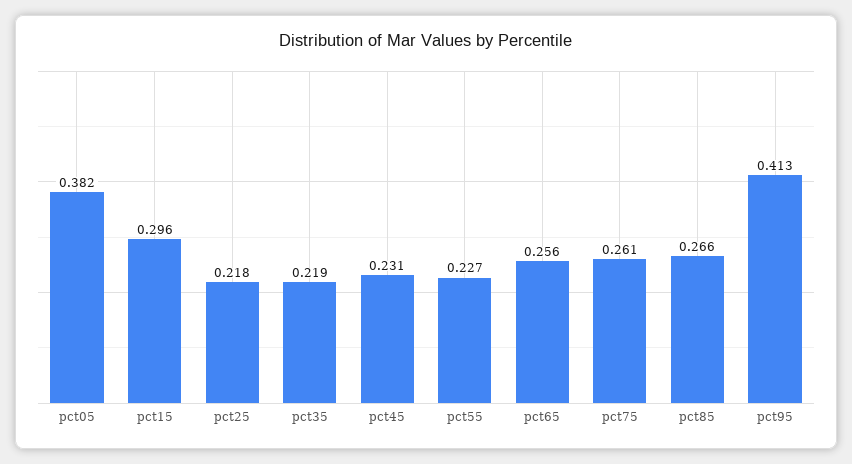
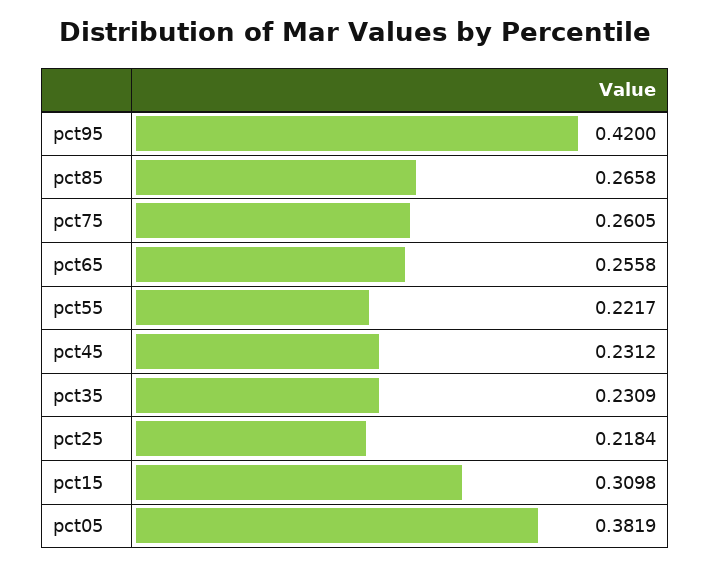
pct15: 0.296 -> 0.3098
pct35: 0.219 -> 0.2309
pct55: 0.227 -> 0.2217
pct95: 0.413 -> 0.42

